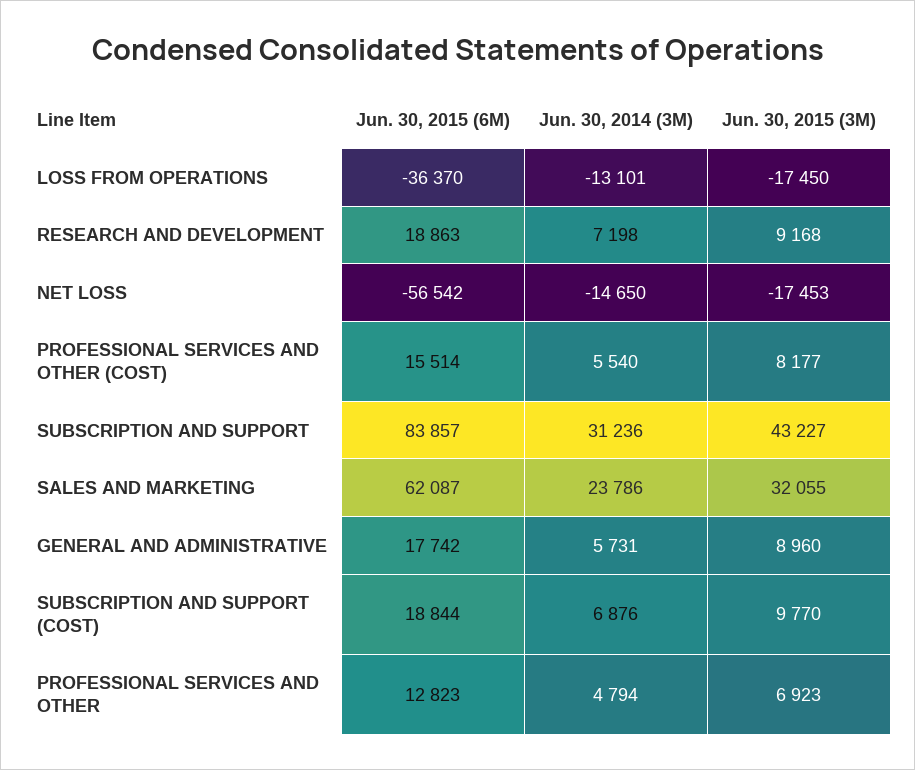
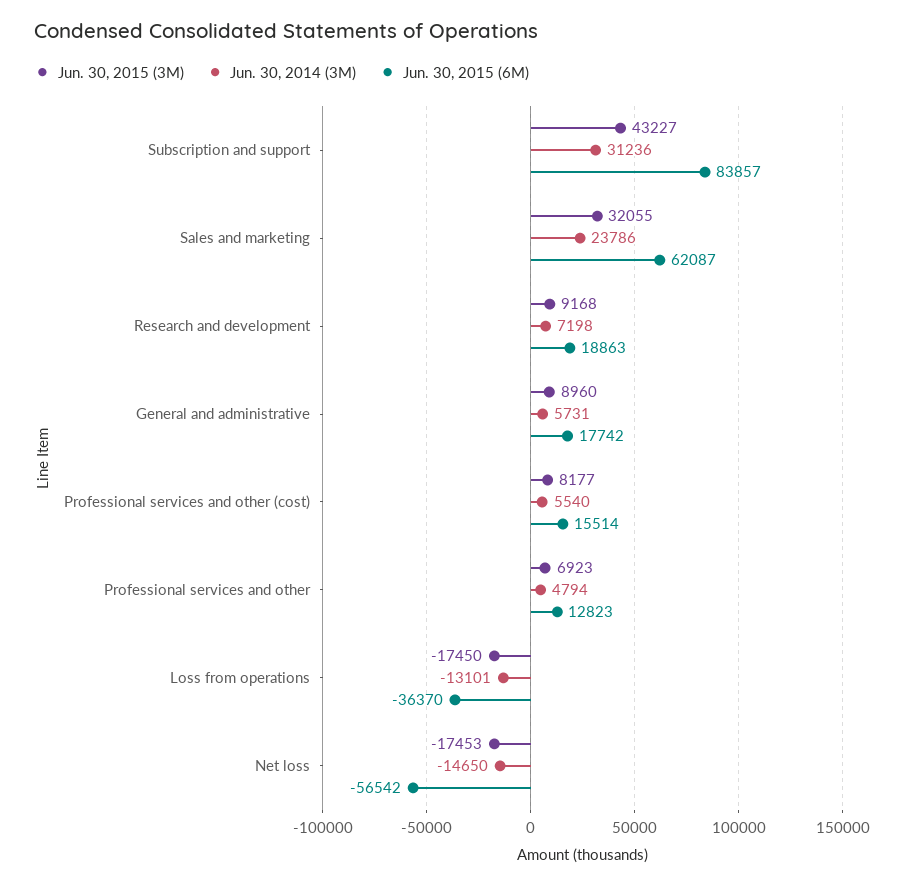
Jun. 30, 2015 (6M), SUBSCRIPTION AND SUPPORT (COST): 18844 -> none
Jun. 30, 2014 (3M), SUBSCRIPTION AND SUPPORT (COST): 6876 -> none
Jun. 30, 2015 (3M), SUBSCRIPTION AND SUPPORT (COST): 9770 -> none

